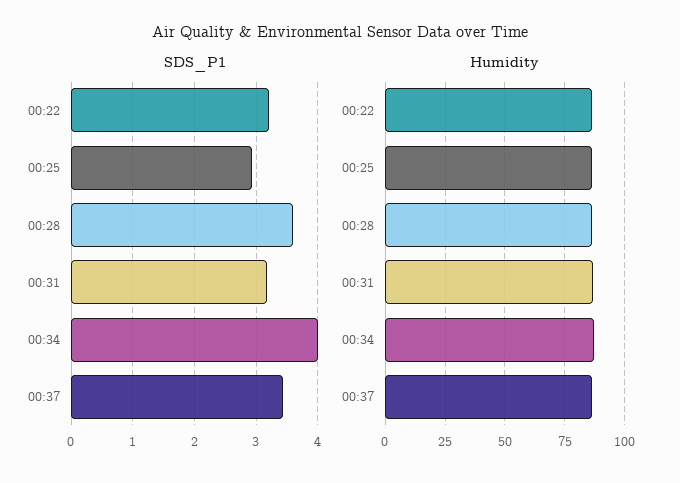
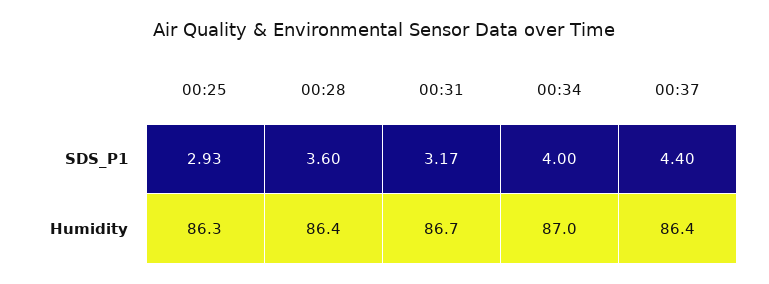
SDS_P1, 00:22: 3.2 -> none
SDS_P1, 00:37: 3.4 -> 4.4
Humidity, 00:22: 85 -> none

